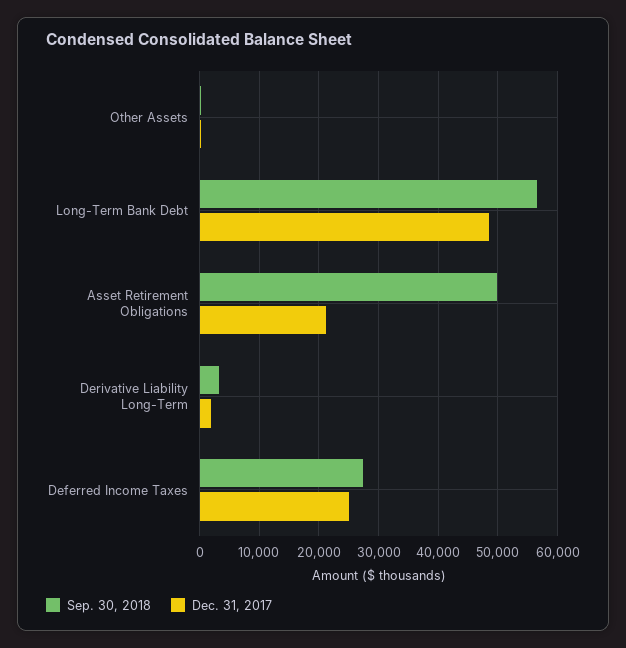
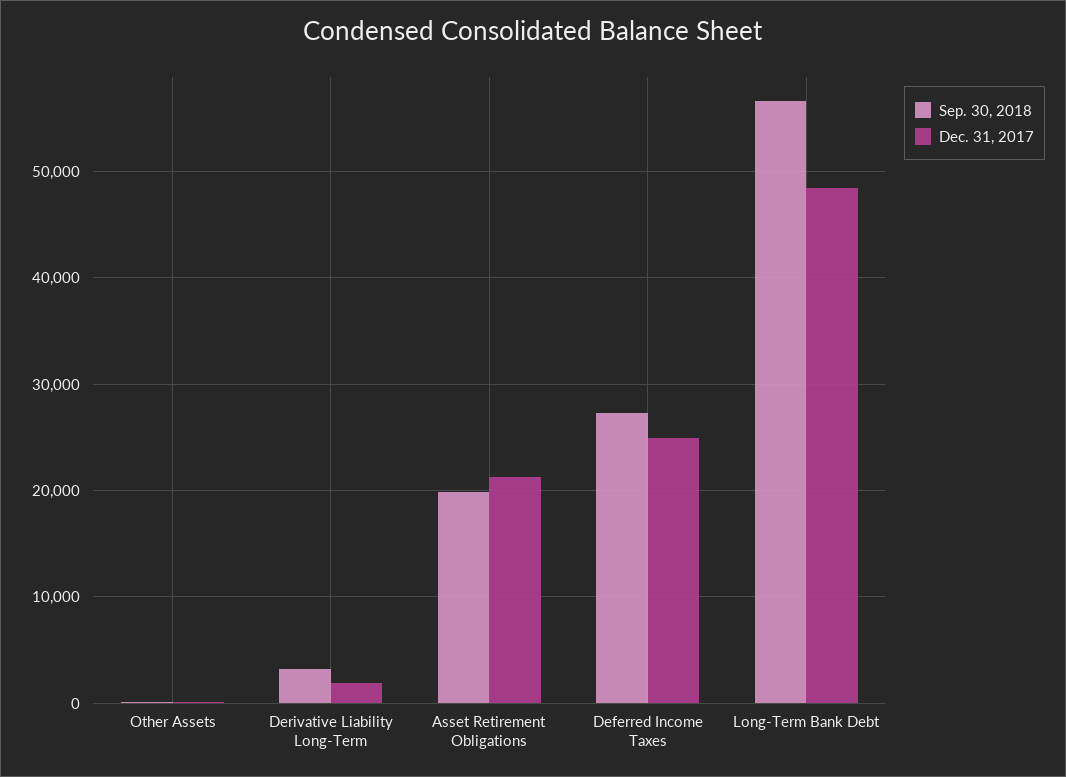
Sep. 30, 2018, Asset Retirement Obligations: 50000 -> 20000

